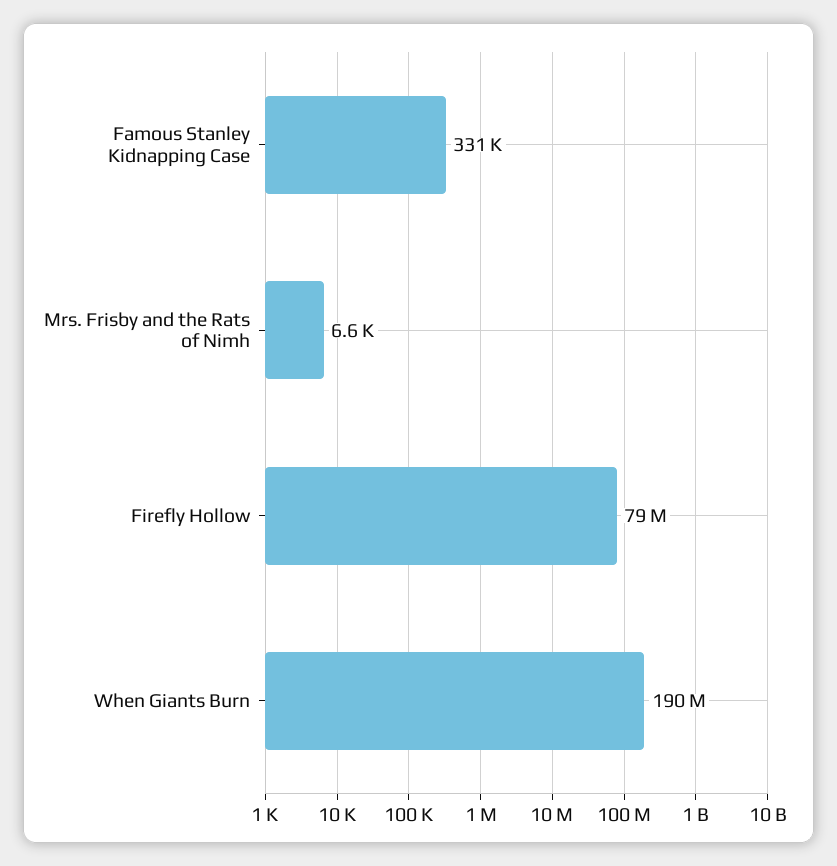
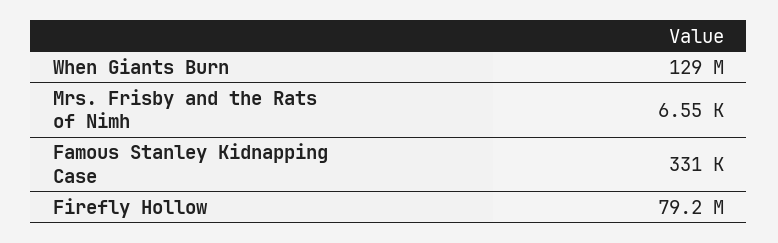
When Giants Burn: 190000000 -> 129000000

